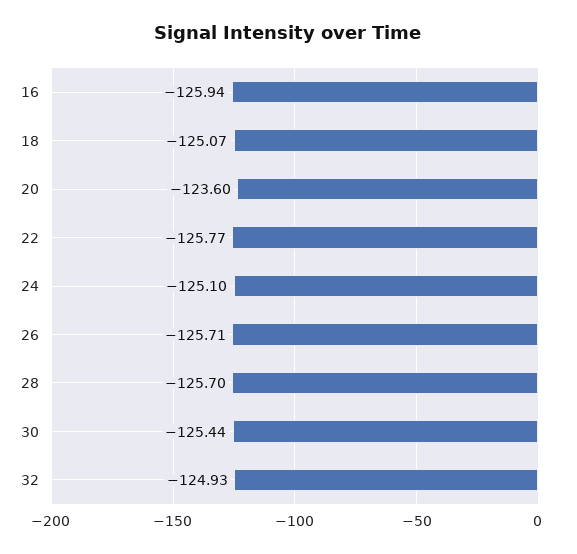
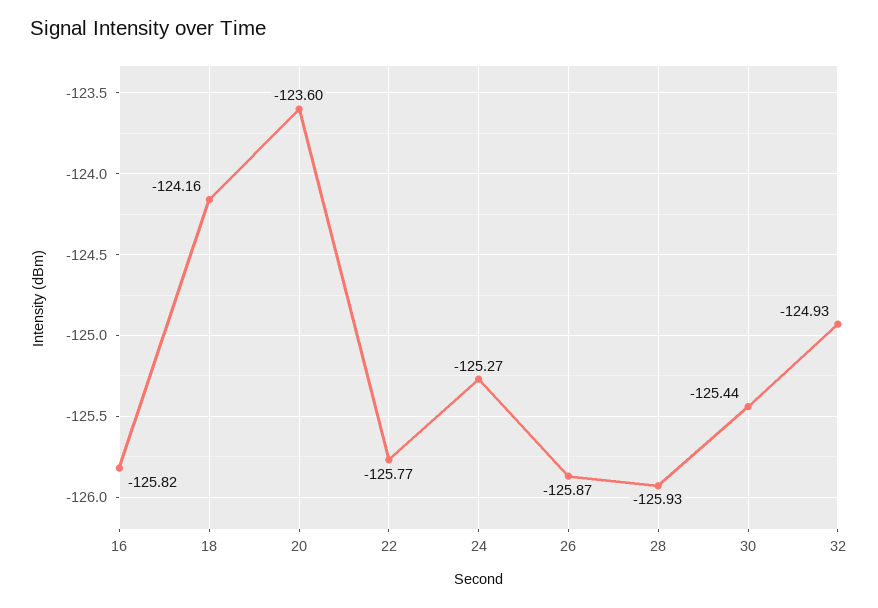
16: -125.94 -> -125.82
18: -125.07 -> -124.16
24: -125.1 -> -125.27
26: -125.71 -> -125.87
28: -125.7 -> -125.93

